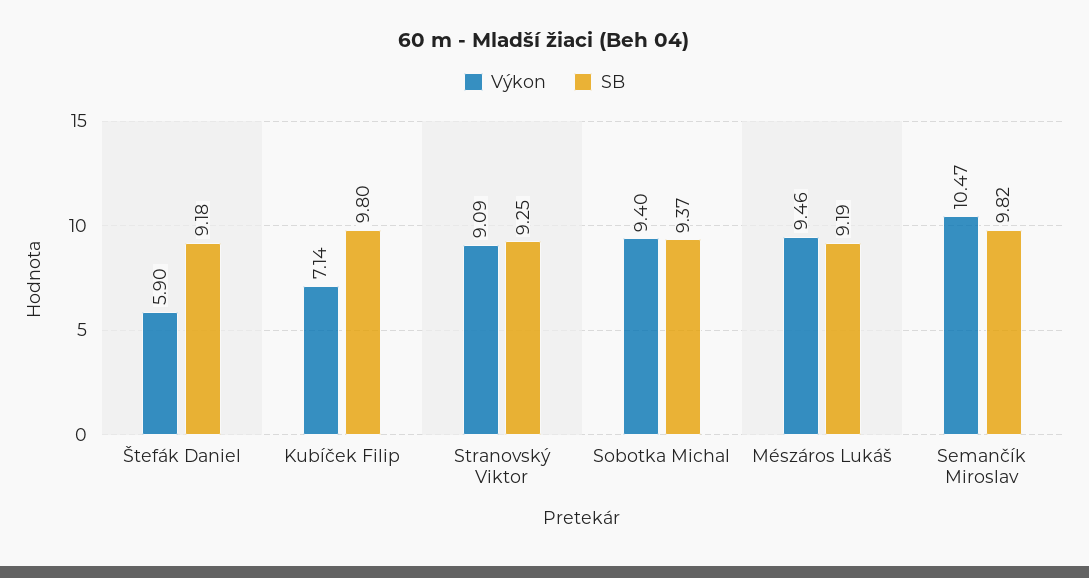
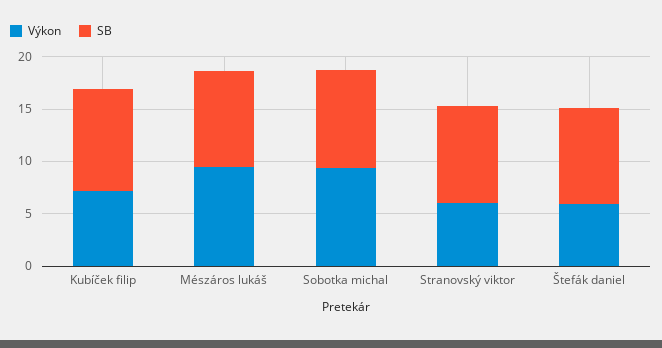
Výkon, Stranovský Viktor: 9.09 -> 6
Výkon, Semančík Miroslav: 10.47 -> none
SB, Semančík Miroslav: 9.82 -> none

